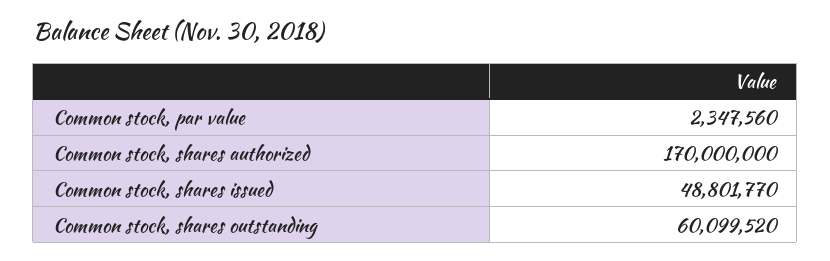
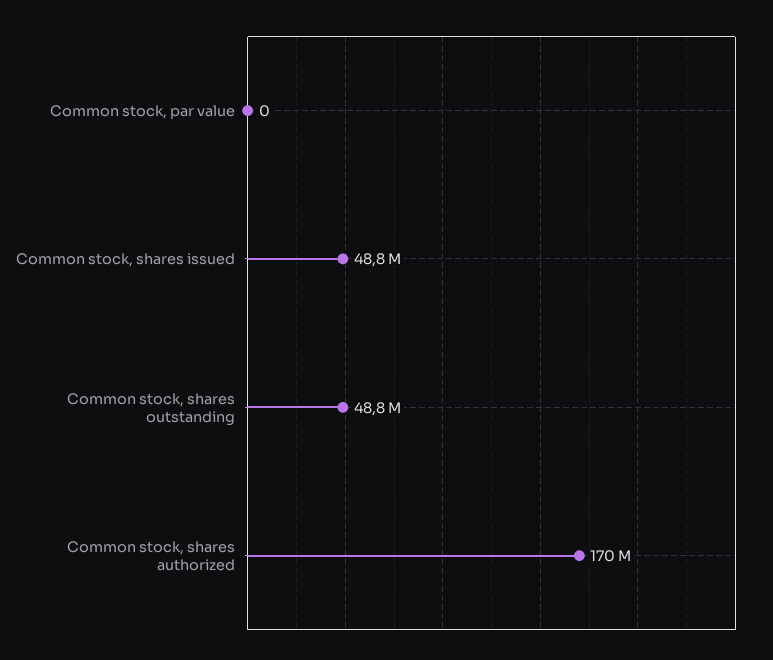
Common stock, par value: 2347560 -> 0
Common stock, shares outstanding: 60099520 -> 48800000

